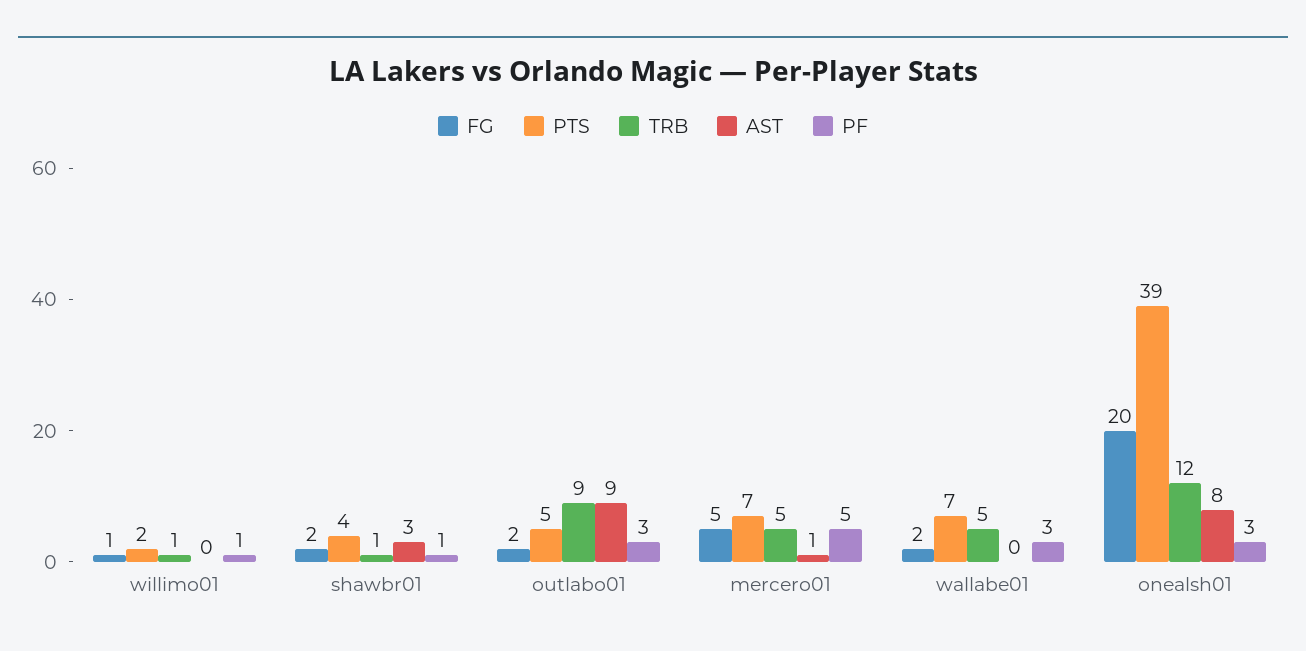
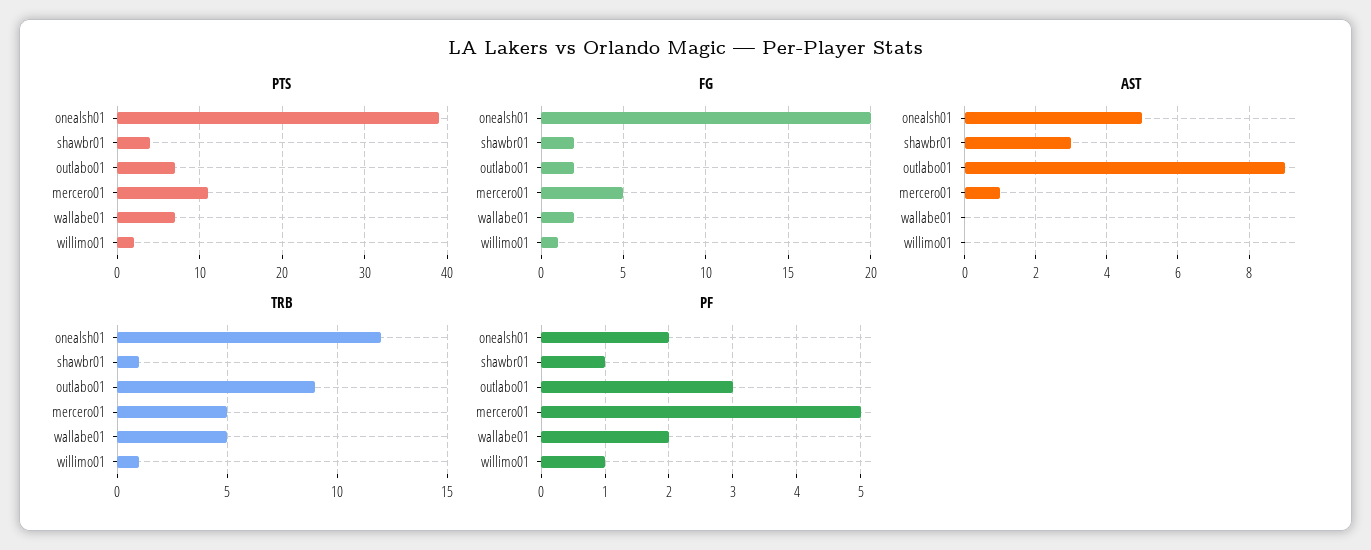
PTS, outlabo01: 5 -> 7
PTS, mercero01: 7 -> 11
PF, wallabe01: 3 -> 2
AST, onealsh01: 8 -> 5
PF, onealsh01: 3 -> 2

